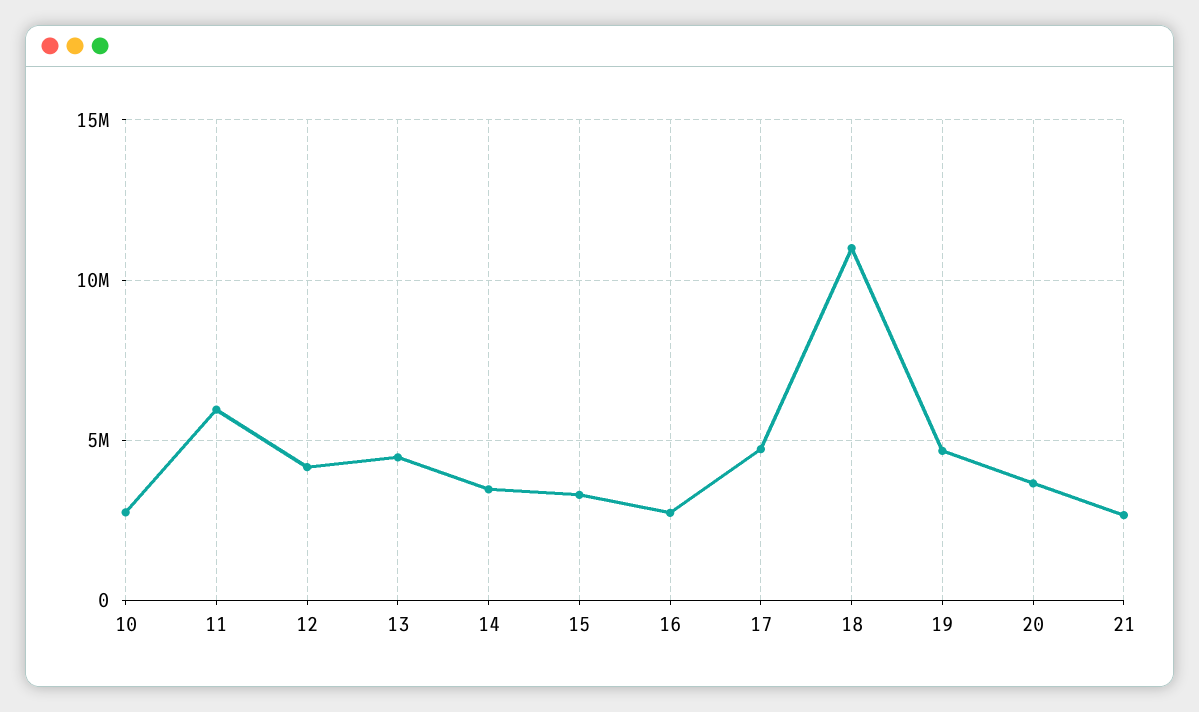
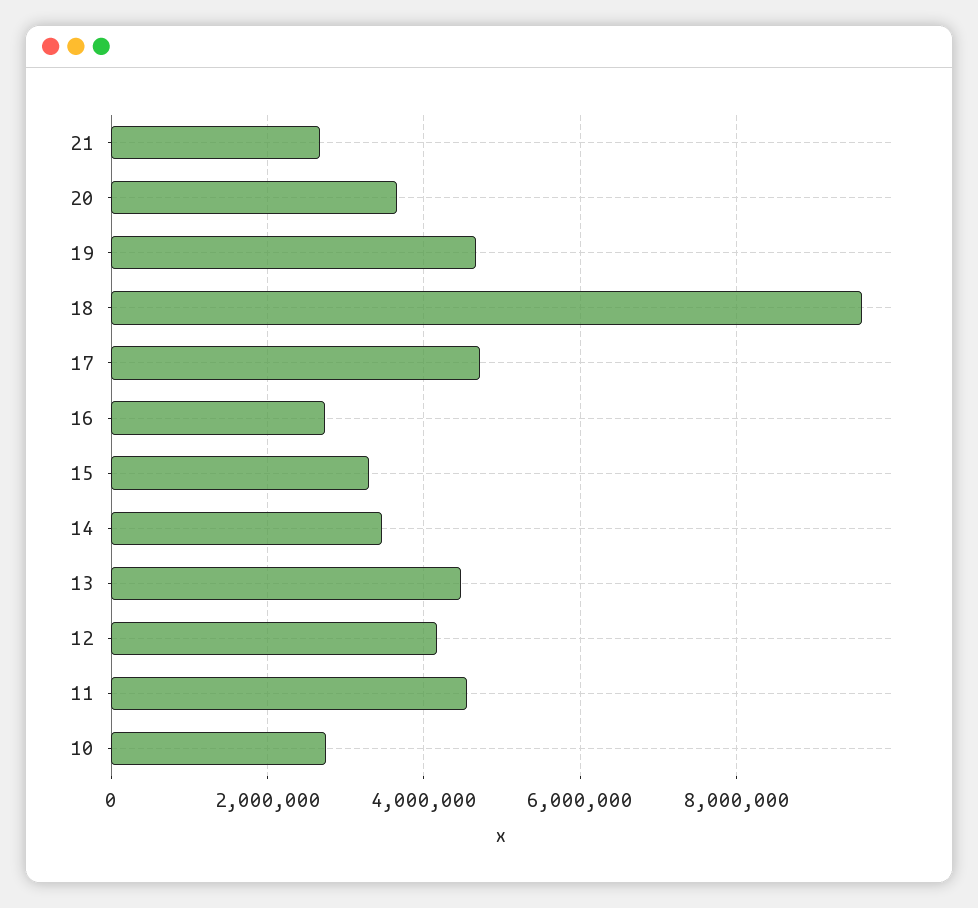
11: 6000000 -> 4600000
18: 11000000 -> 9600000

